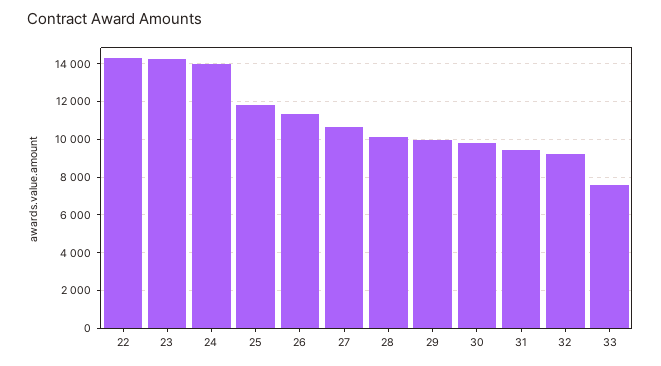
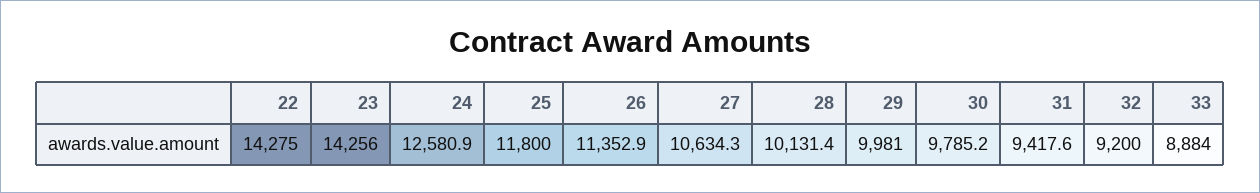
24: 14000 -> 12580.9
33: 7500 -> 8884

